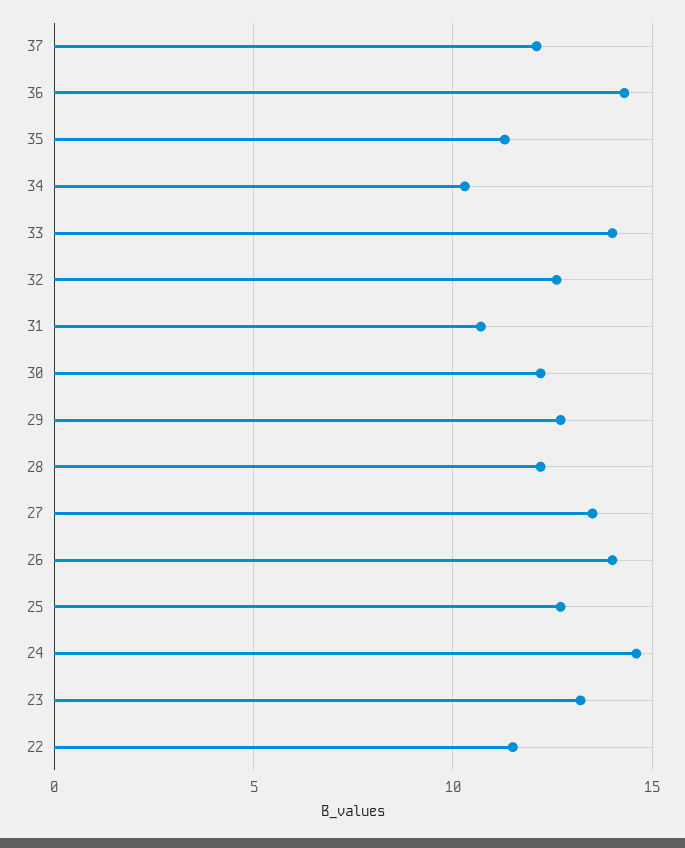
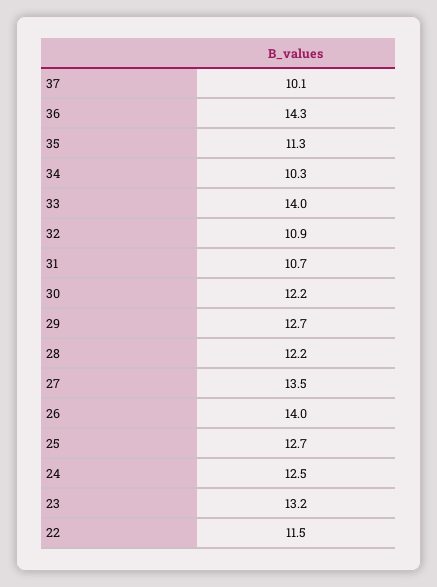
37: 12 -> 10.1
32: 12.5 -> 10.9
24: 14.5 -> 12.5

